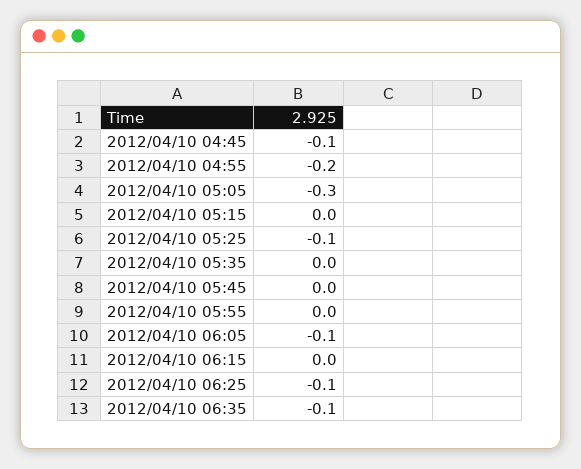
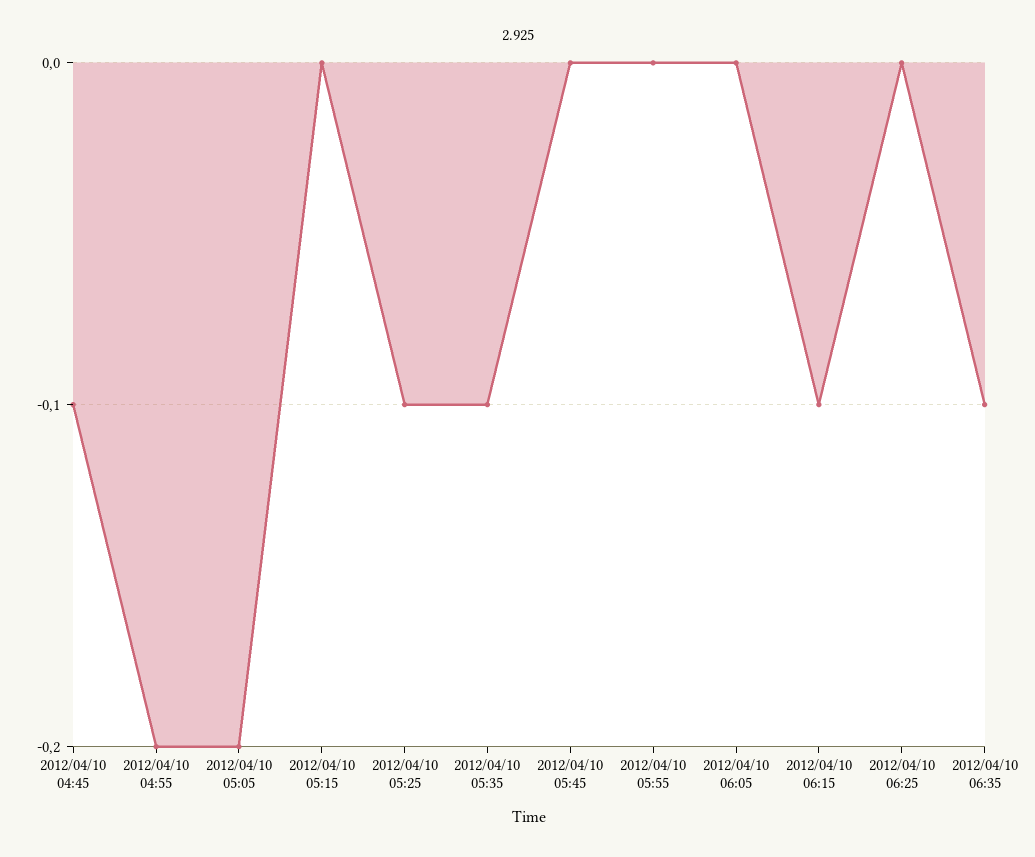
2012/04/10 05:05: -0.3 -> -0.2
2012/04/10 05:35: 0 -> -0.1
2012/04/10 06:05: -0.1 -> 0
2012/04/10 06:15: 0 -> -0.1
2012/04/10 06:25: -0.1 -> 0

